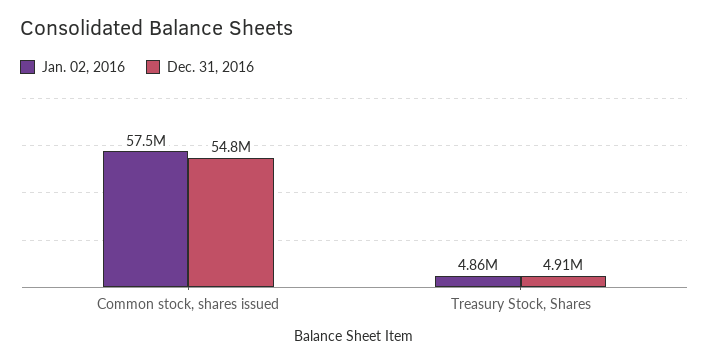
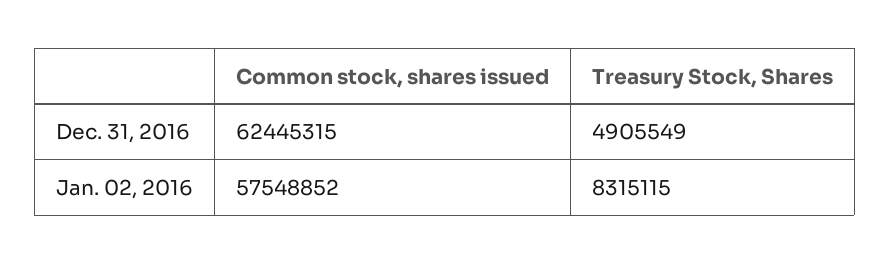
Dec. 31, 2016, Common stock, shares issued: 54800000 -> 62445315
Jan. 02, 2016, Treasury Stock, Shares: 4860000 -> 8315115

